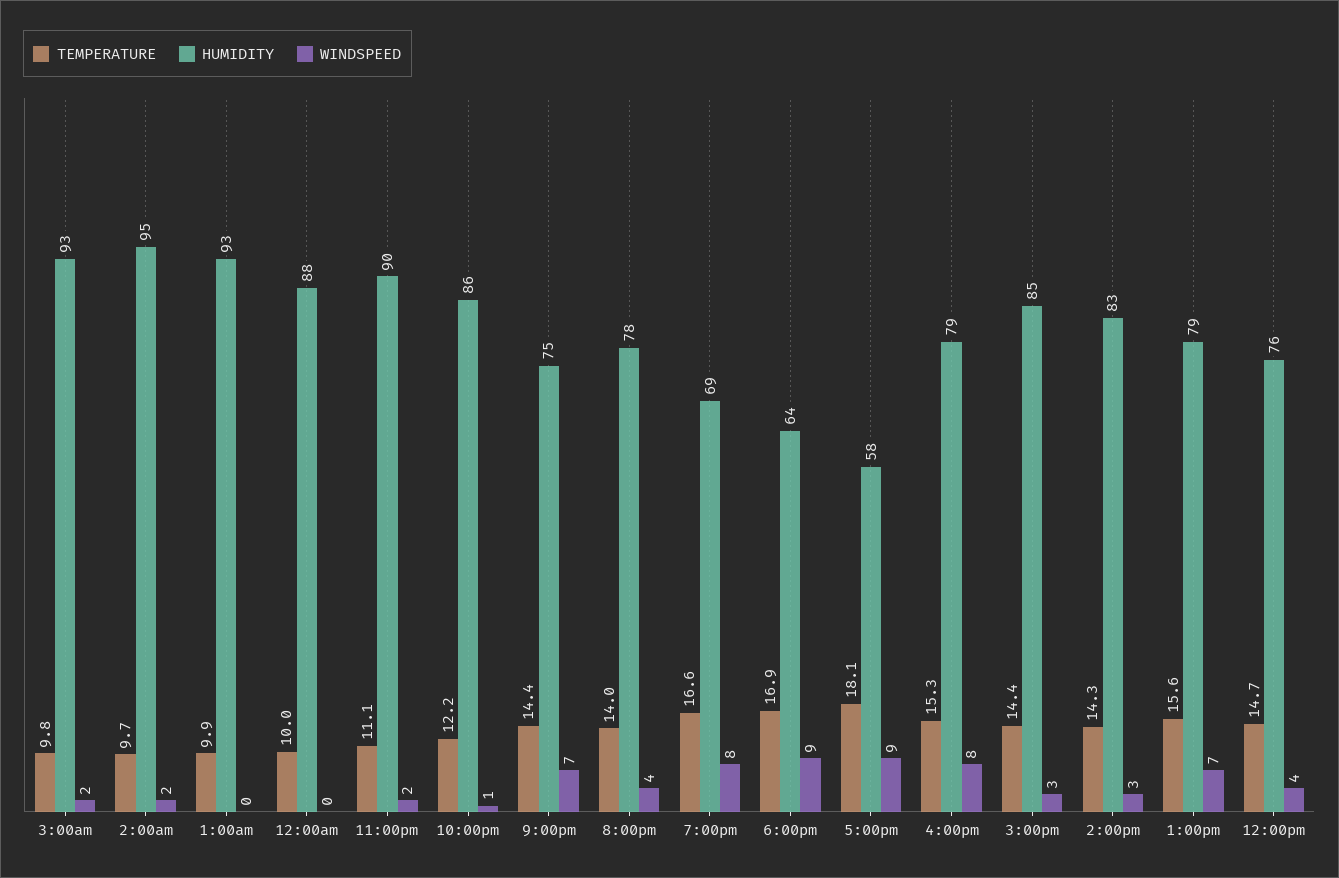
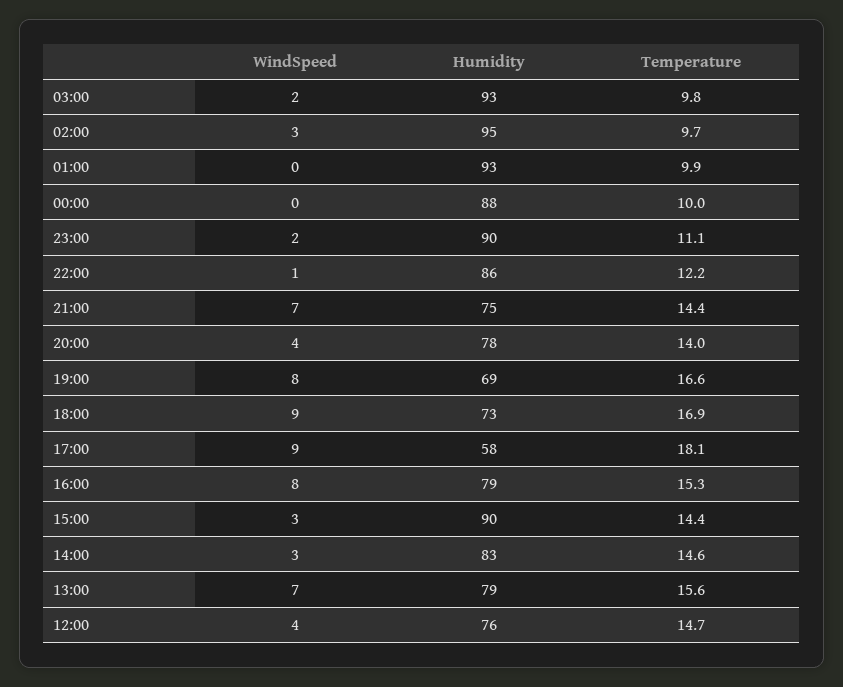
WINDSPEED, 2:00am: 2 -> 3
HUMIDITY, 6:00pm: 64 -> 73
HUMIDITY, 3:00pm: 85 -> 90
TEMPERATURE, 2:00pm: 14.3 -> 14.6

